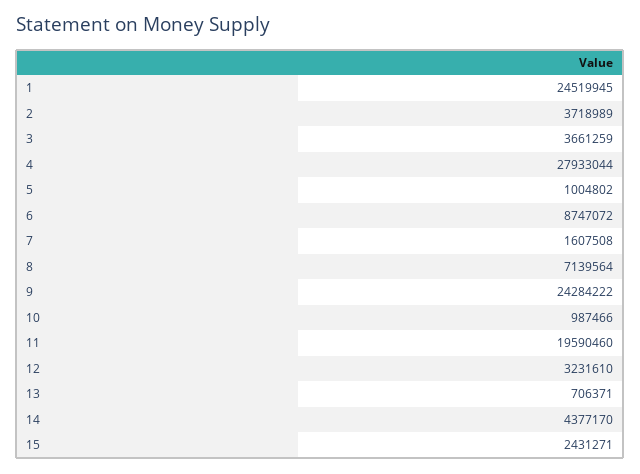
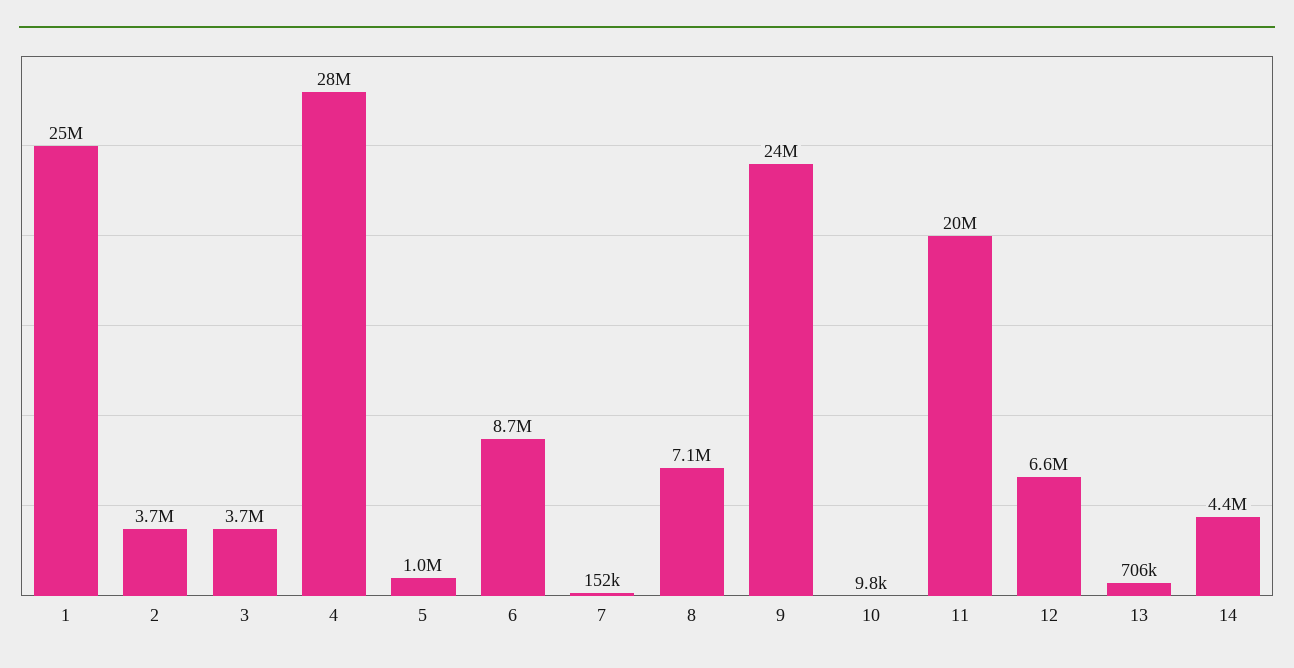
7: 1607508 -> 152000
10: 987466 -> 9800
12: 3231610 -> 6600000
15: 2431271 -> none

